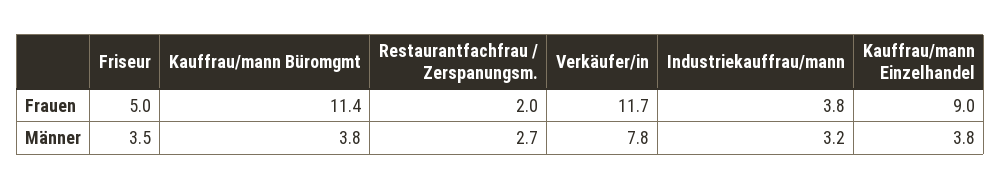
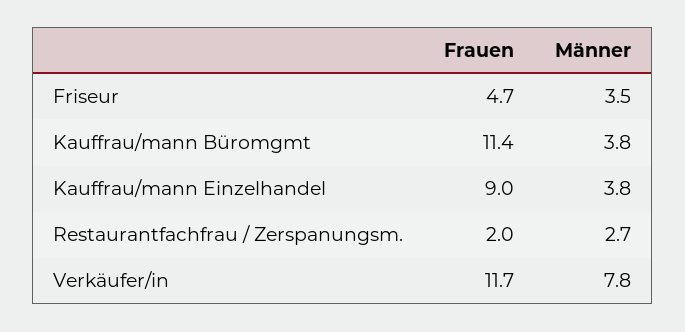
Friseur, Frauen: 5 -> 4.7
Industriekauffrau/mann, Frauen: 3.8 -> none
Industriekauffrau/mann, Männer: 3.2 -> none

